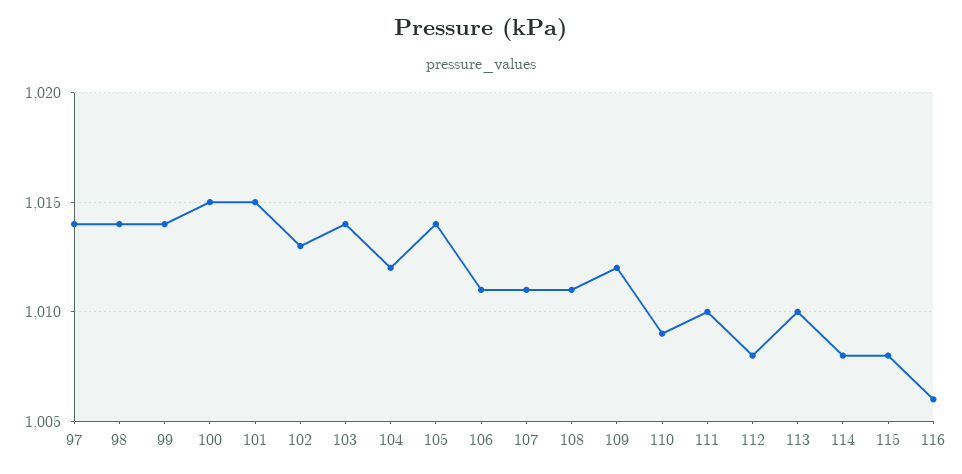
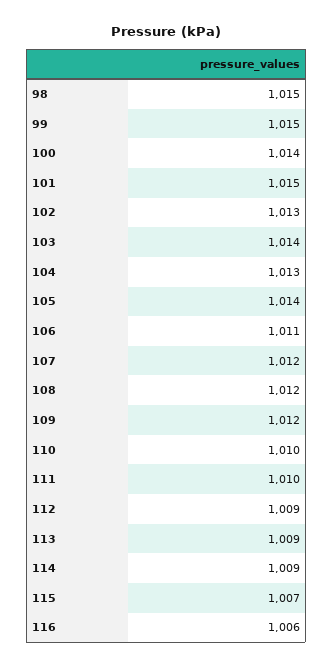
97: 1014 -> none
98: 1014 -> 1015
99: 1014 -> 1015
100: 1015 -> 1014
104: 1012 -> 1013
107: 1011 -> 1012
108: 1011 -> 1012
110: 1009 -> 1010
112: 1008 -> 1009
113: 1010 -> 1009
114: 1008 -> 1009
115: 1008 -> 1007

